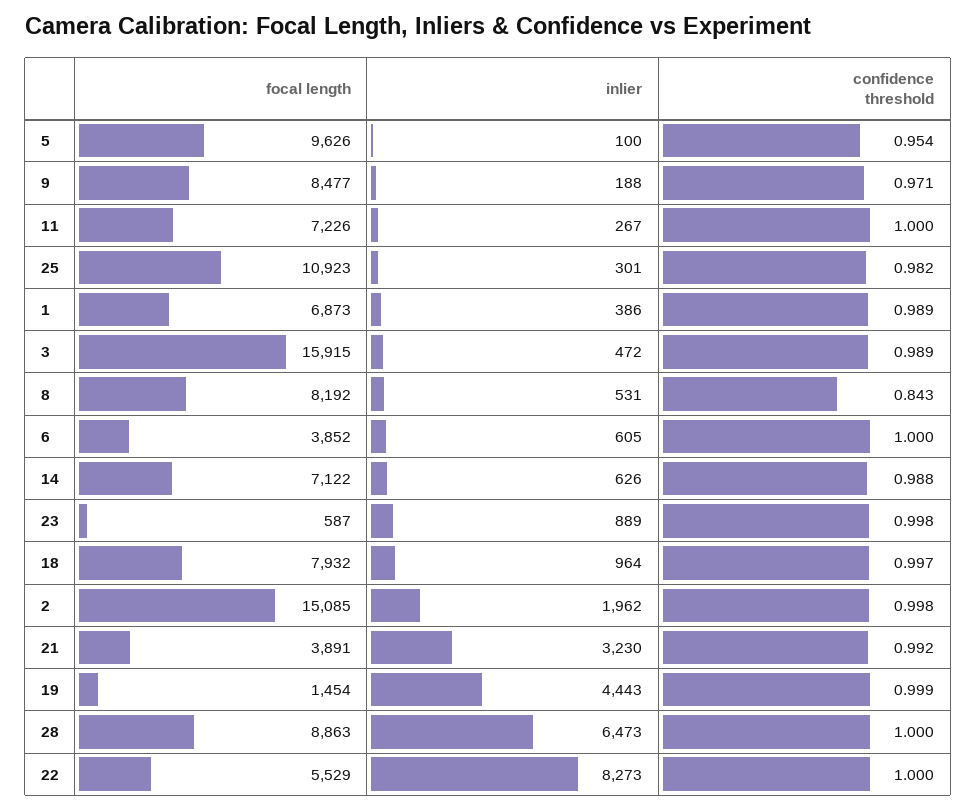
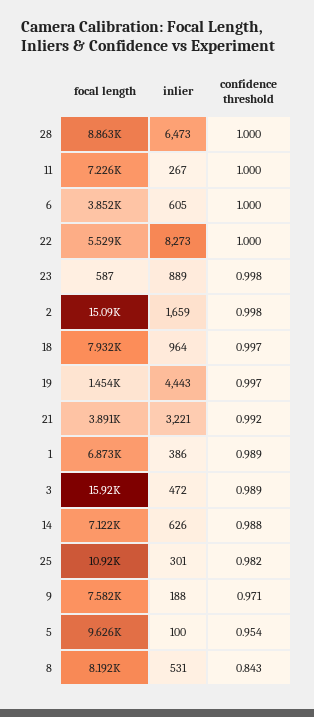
focal length, 9: 8477 -> 7582
inlier, 2: 1962 -> 1659
inlier, 21: 3230 -> 3221
confidence threshold, 19: 0.999 -> 0.997

